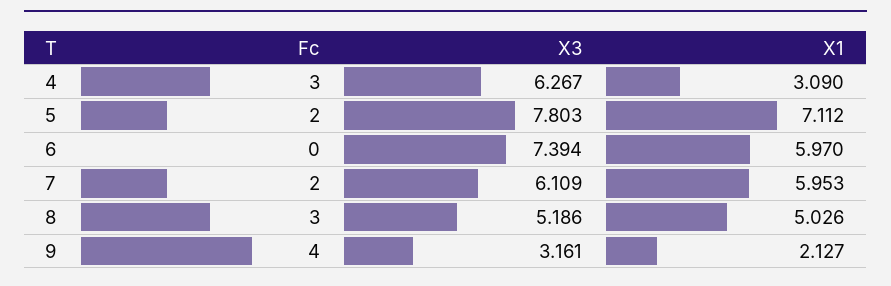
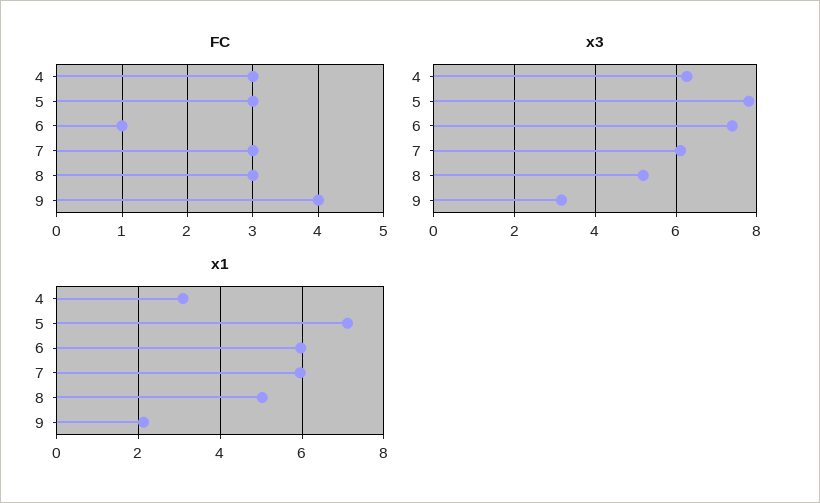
Fc, 5: 2 -> 3
Fc, 6: 0 -> 1
Fc, 7: 2 -> 3

